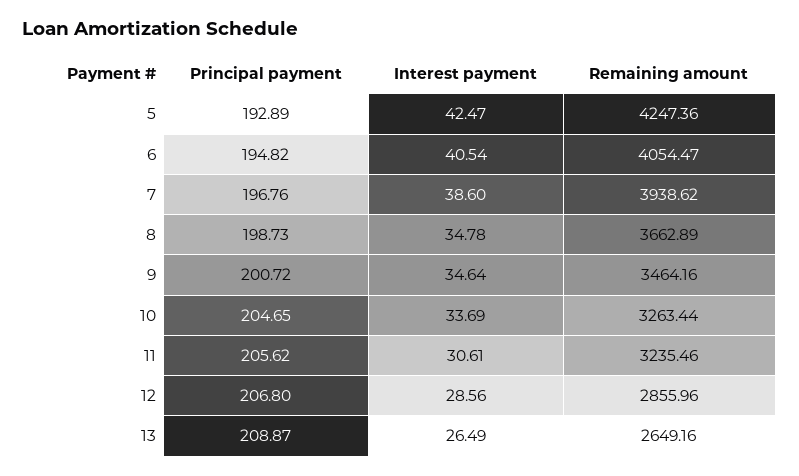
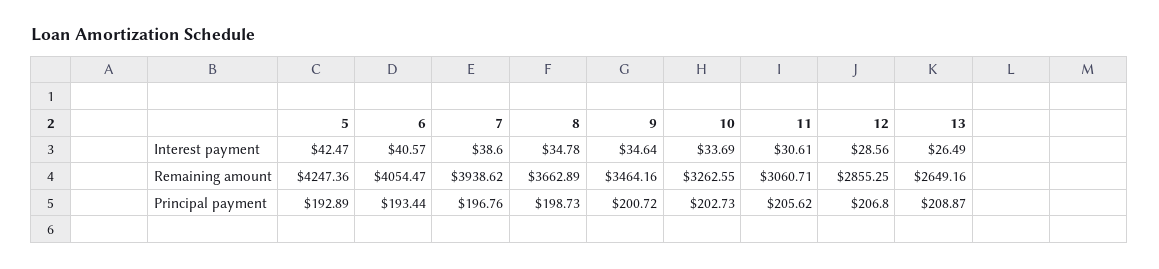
Principal payment, 6: 194.82 -> 193.44
Interest payment, 6: 40.54 -> 40.57
Principal payment, 10: 204.65 -> 202.73
Remaining amount, 10: 3263.44 -> 3262.55
Remaining amount, 11: 3235.46 -> 3060.71
Remaining amount, 12: 2855.96 -> 2855.25

